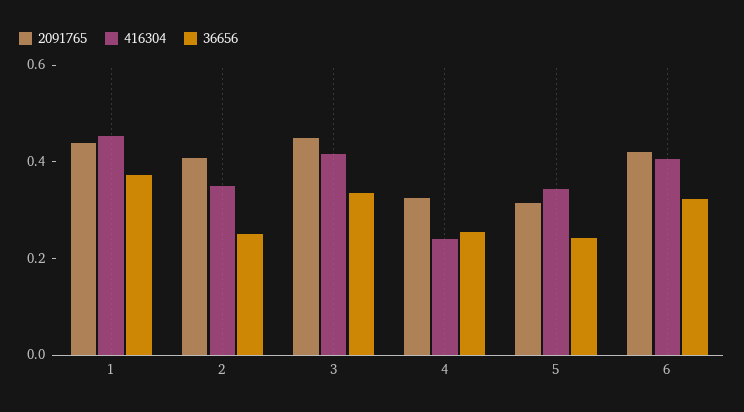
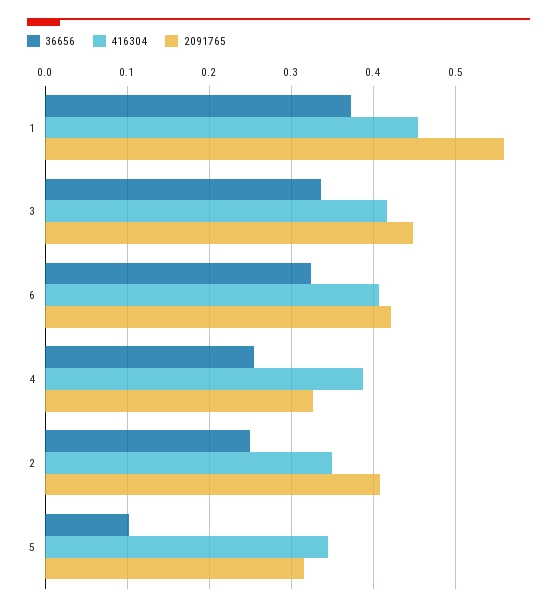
2091765, 1: 0.45 -> 0.56
416304, 4: 0.25 -> 0.39
36656, 5: 0.25 -> 0.1

